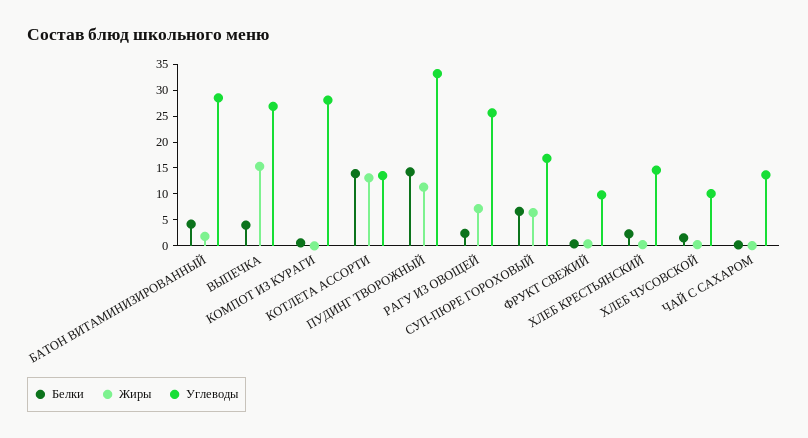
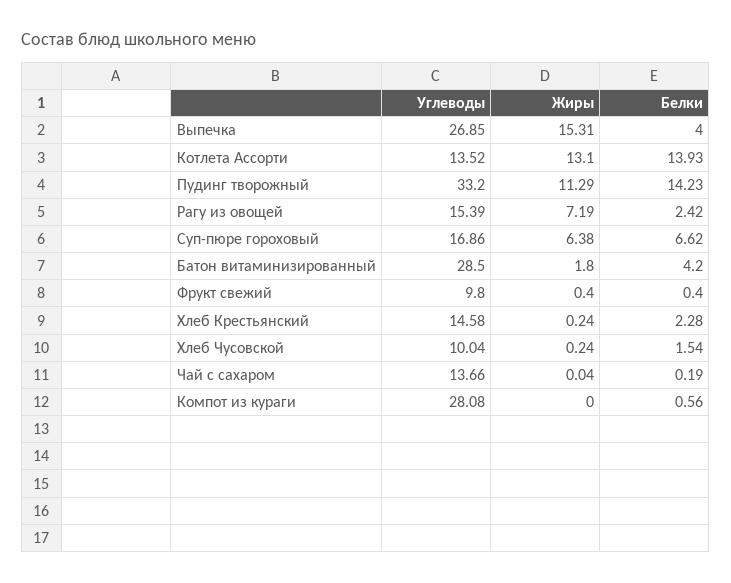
Углеводы, РАГУ ИЗ ОВОЩЕЙ: 25 -> 15.39

